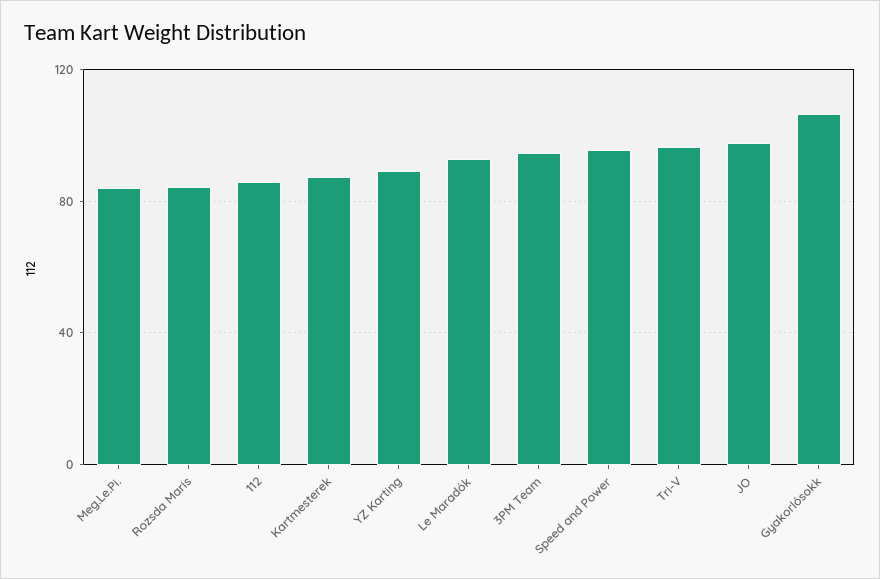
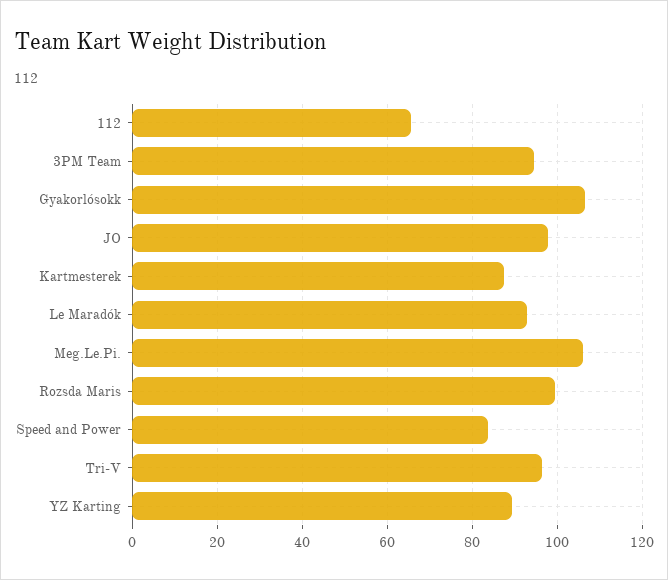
Meg.Le.Pi.: 85 -> 106
Rozsda Maris: 85 -> 100
112: 85 -> 66
Speed and Power: 95 -> 84

